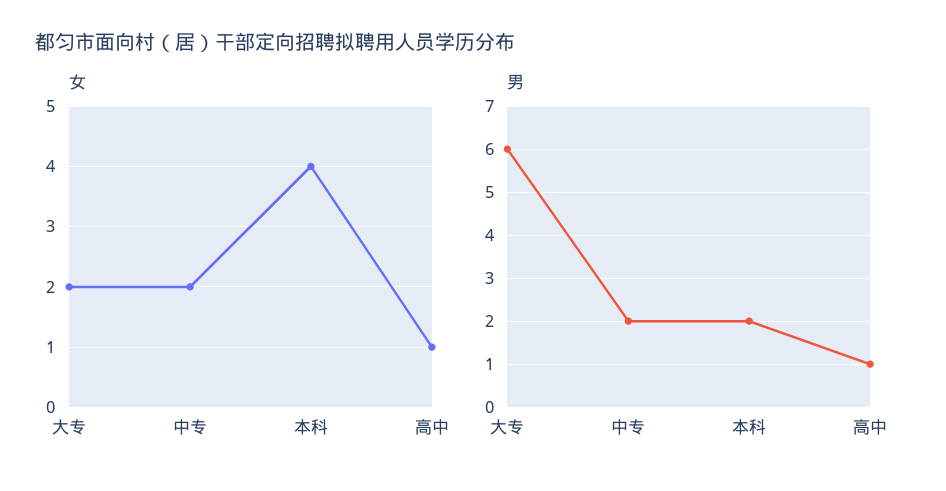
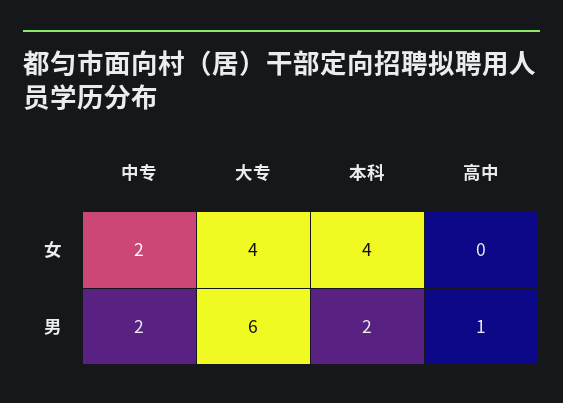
女, 大专: 2 -> 4
女, 高中: 1 -> 0

